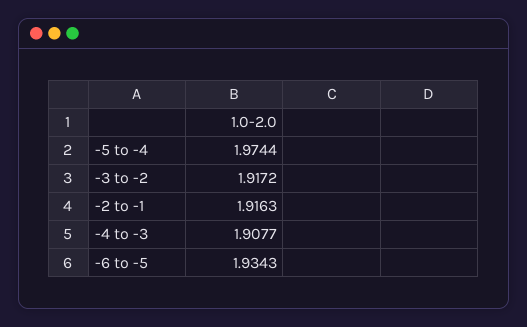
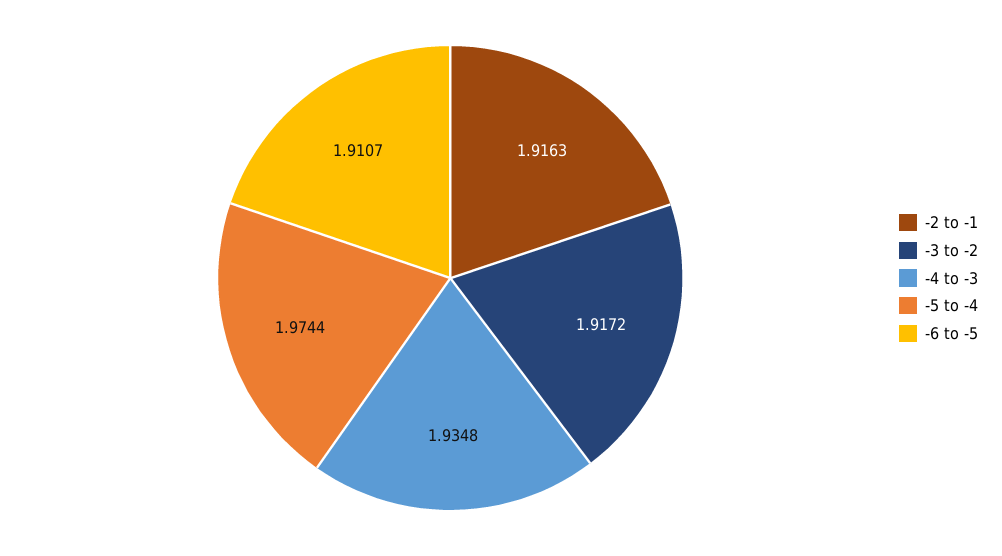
-4 to -3: 1.9077 -> 1.9348
-6 to -5: 1.9343 -> 1.9107

